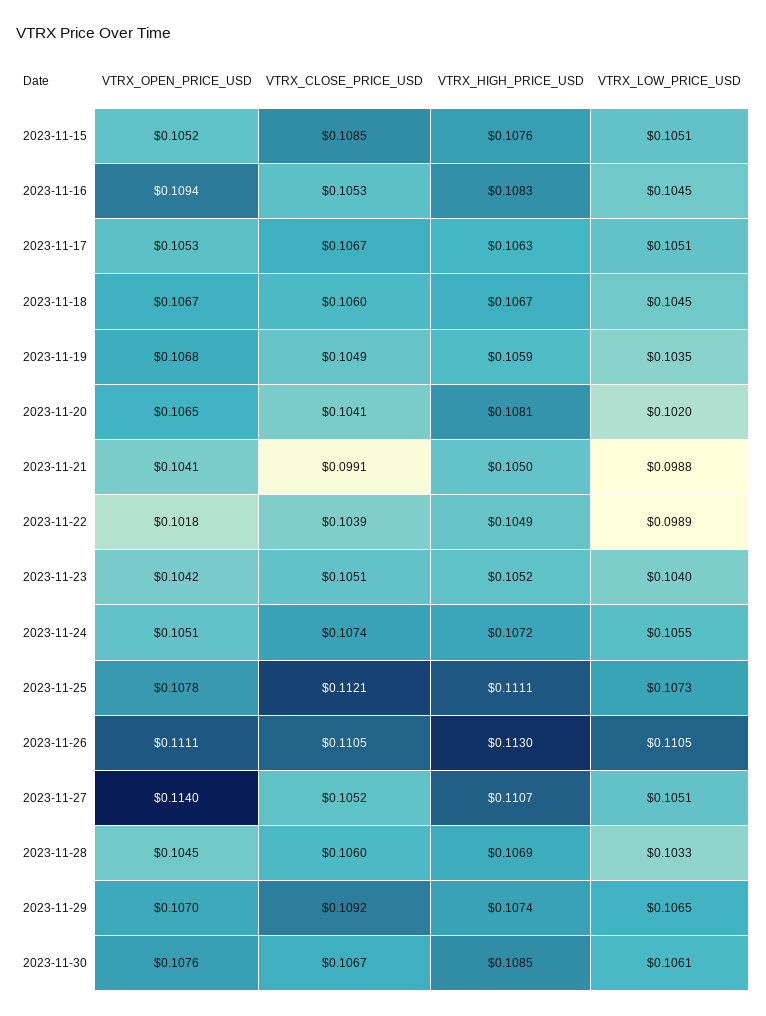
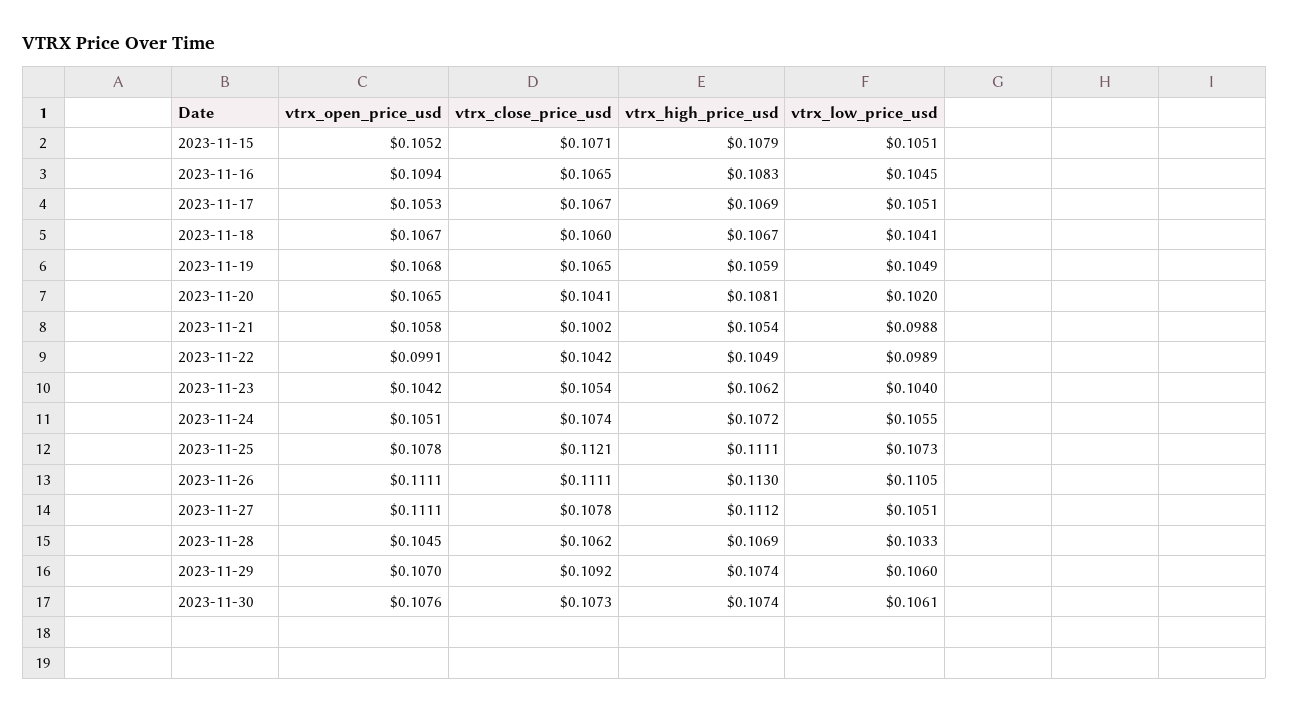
VTRX_CLOSE_PRICE_USD, 2023-11-15: 0.1085 -> 0.1071
VTRX_HIGH_PRICE_USD, 2023-11-15: 0.1076 -> 0.1079
VTRX_CLOSE_PRICE_USD, 2023-11-16: 0.1053 -> 0.1065
VTRX_HIGH_PRICE_USD, 2023-11-17: 0.1063 -> 0.1069
VTRX_LOW_PRICE_USD, 2023-11-18: 0.1045 -> 0.1041
VTRX_CLOSE_PRICE_USD, 2023-11-19: 0.1049 -> 0.1065
VTRX_LOW_PRICE_USD, 2023-11-19: 0.1035 -> 0.1049
VTRX_OPEN_PRICE_USD, 2023-11-21: 0.1041 -> 0.1058
VTRX_CLOSE_PRICE_USD, 2023-11-21: 0.0991 -> 0.1002
VTRX_HIGH_PRICE_USD, 2023-11-21: 0.105 -> 0.1054
VTRX_OPEN_PRICE_USD, 2023-11-22: 0.1018 -> 0.0991
VTRX_CLOSE_PRICE_USD, 2023-11-22: 0.1039 -> 0.1042
VTRX_CLOSE_PRICE_USD, 2023-11-23: 0.1051 -> 0.1054
VTRX_HIGH_PRICE_USD, 2023-11-23: 0.1052 -> 0.1062
VTRX_CLOSE_PRICE_USD, 2023-11-26: 0.1105 -> 0.1111
VTRX_OPEN_PRICE_USD, 2023-11-27: 0.114 -> 0.1111
VTRX_CLOSE_PRICE_USD, 2023-11-27: 0.1052 -> 0.1078
VTRX_HIGH_PRICE_USD, 2023-11-27: 0.1107 -> 0.1112
VTRX_CLOSE_PRICE_USD, 2023-11-28: 0.106 -> 0.1062
VTRX_LOW_PRICE_USD, 2023-11-29: 0.1065 -> 0.106
VTRX_CLOSE_PRICE_USD, 2023-11-30: 0.1067 -> 0.1073
VTRX_HIGH_PRICE_USD, 2023-11-30: 0.1085 -> 0.1074

